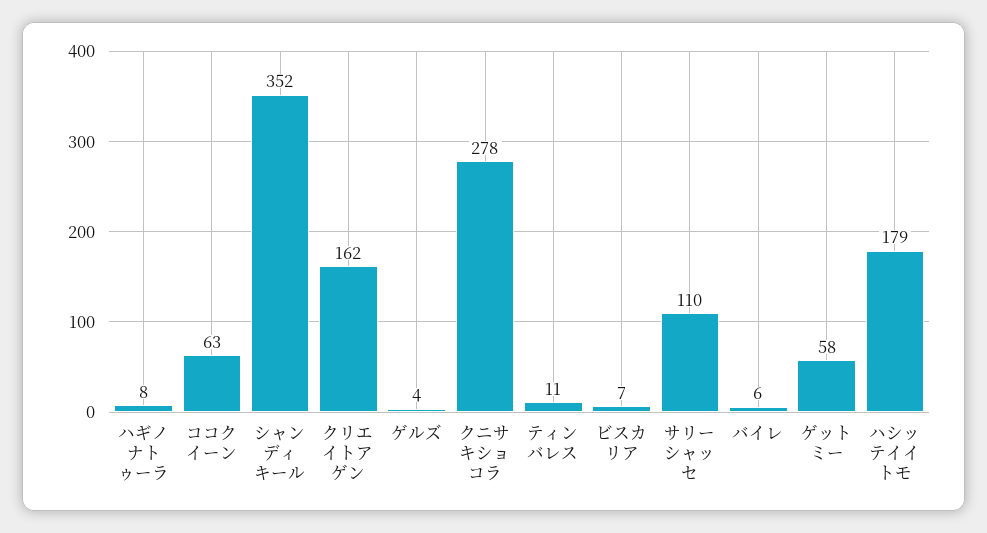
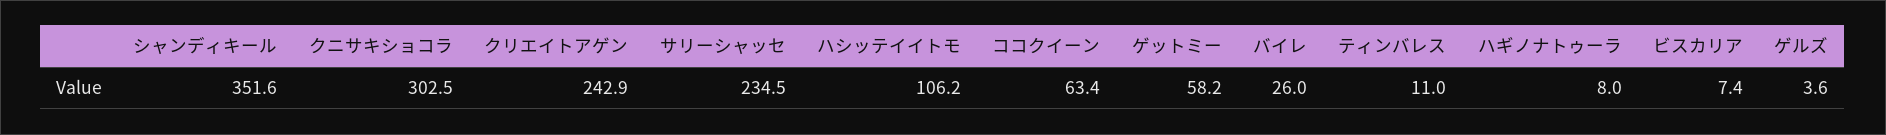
クリエイトアゲン: 162 -> 242.9
クニサキショコラ: 278 -> 302.5
サリーシャッセ: 110 -> 234.5
バイレ: 6 -> 26
ハシッテイイトモ: 179 -> 106.2

